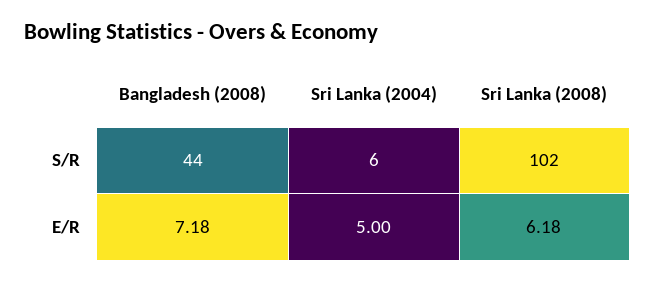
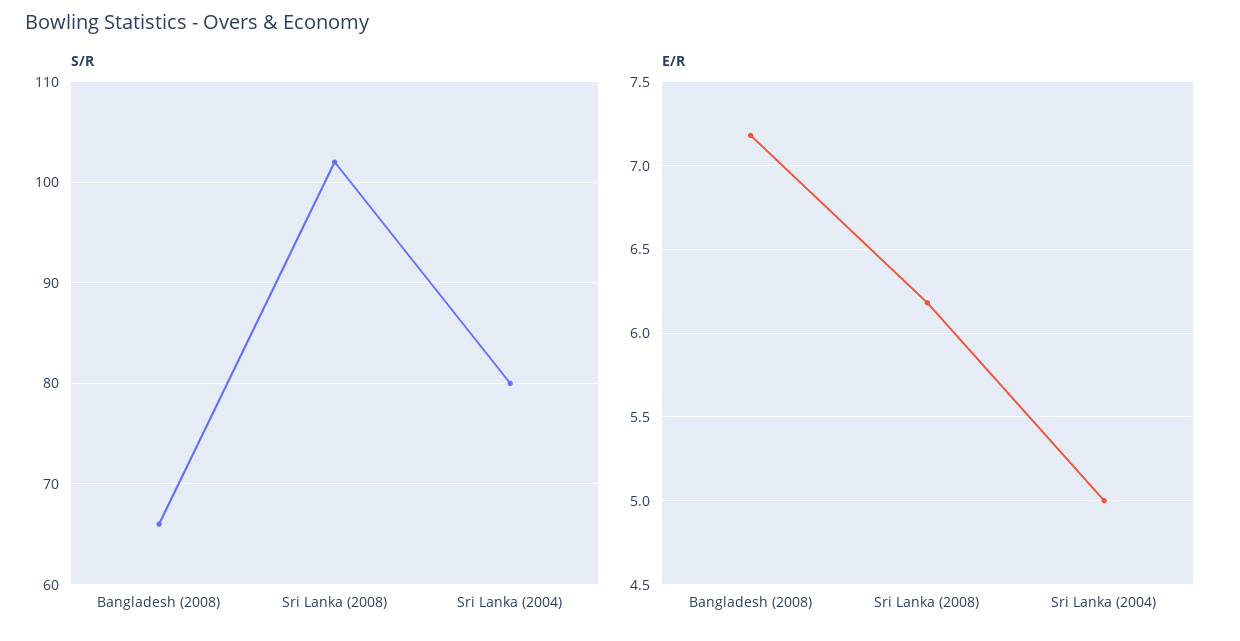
S/R, Bangladesh (2008): 44 -> 66
S/R, Sri Lanka (2004): 6 -> 80

